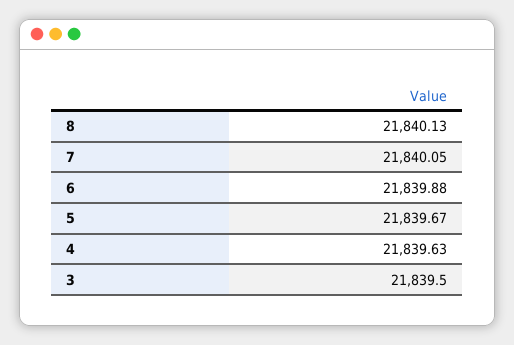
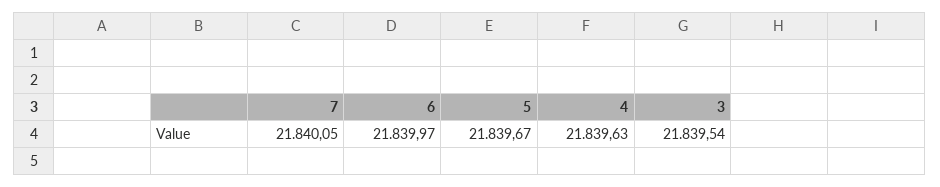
8: 21840.13 -> none
6: 21839.88 -> 21839.97
3: 21839.5 -> 21839.54

